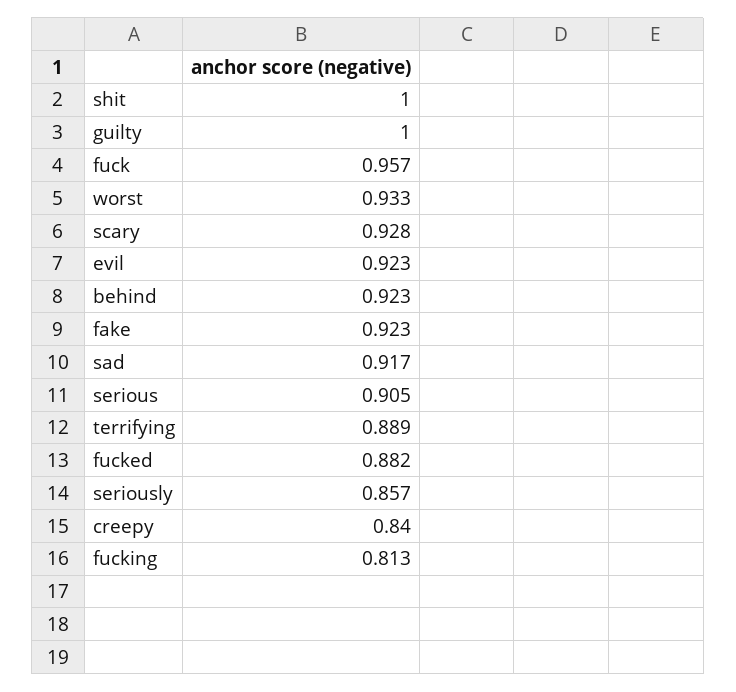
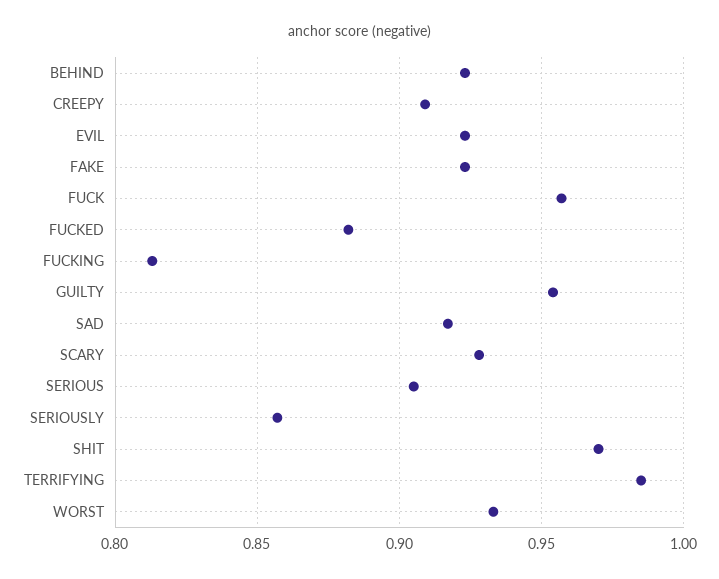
shit: 1 -> 0.97
guilty: 1 -> 0.955
terrifying: 0.889 -> 0.985
creepy: 0.84 -> 0.91

